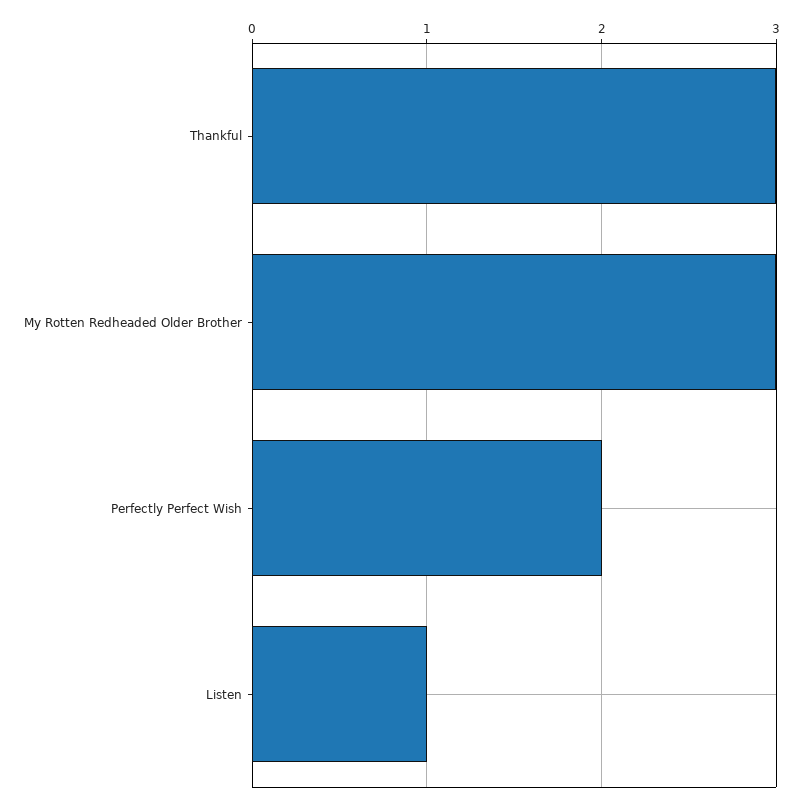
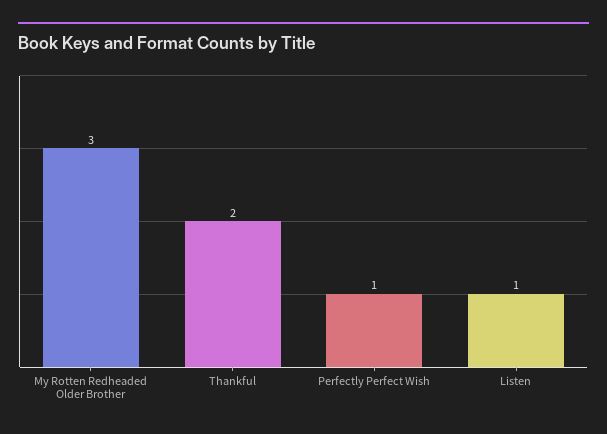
Thankful: 3 -> 2
Perfectly Perfect Wish: 2 -> 1

